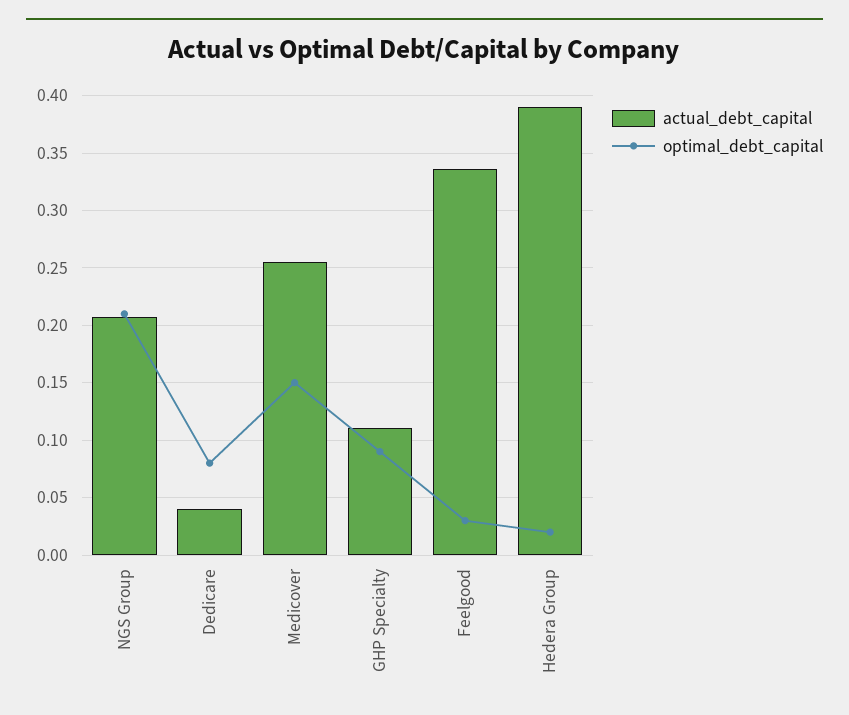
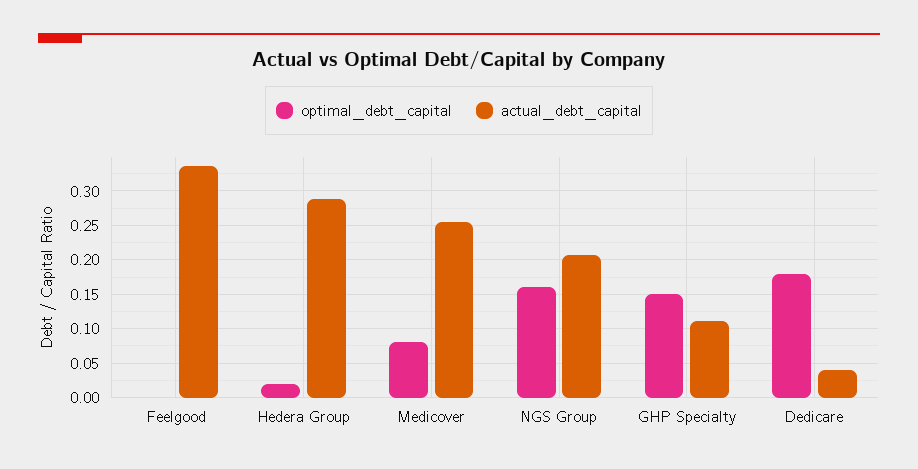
optimal_debt_capital, NGS Group: 0.21 -> 0.16
optimal_debt_capital, Dedicare: 0.08 -> 0.18
optimal_debt_capital, Medicover: 0.15 -> 0.08
optimal_debt_capital, GHP Specialty: 0.09 -> 0.15
optimal_debt_capital, Feelgood: 0.03 -> 0
actual_debt_capital, Hedera Group: 0.39 -> 0.29

